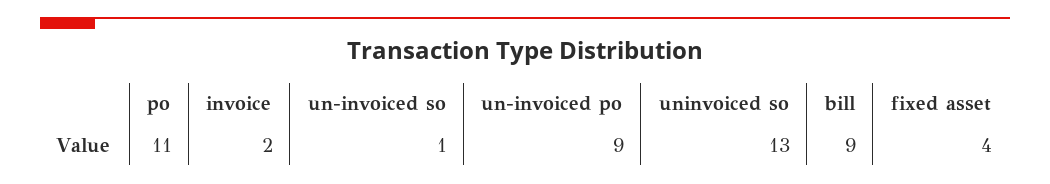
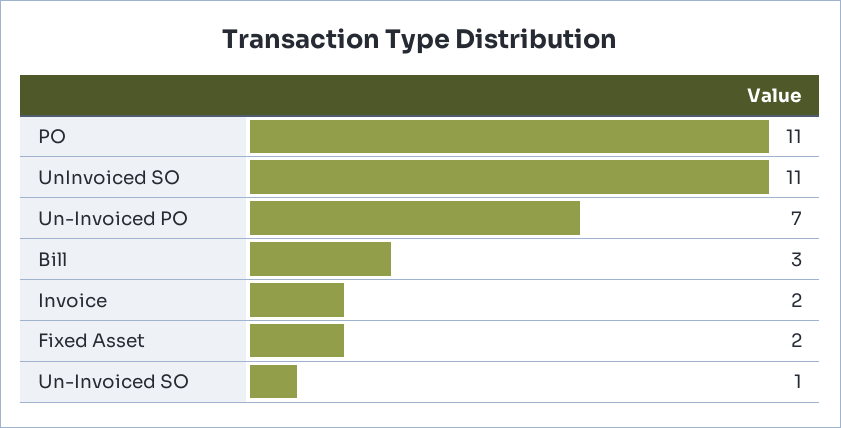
un-invoiced po: 9 -> 7
uninvoiced so: 13 -> 11
bill: 9 -> 3
fixed asset: 4 -> 2

